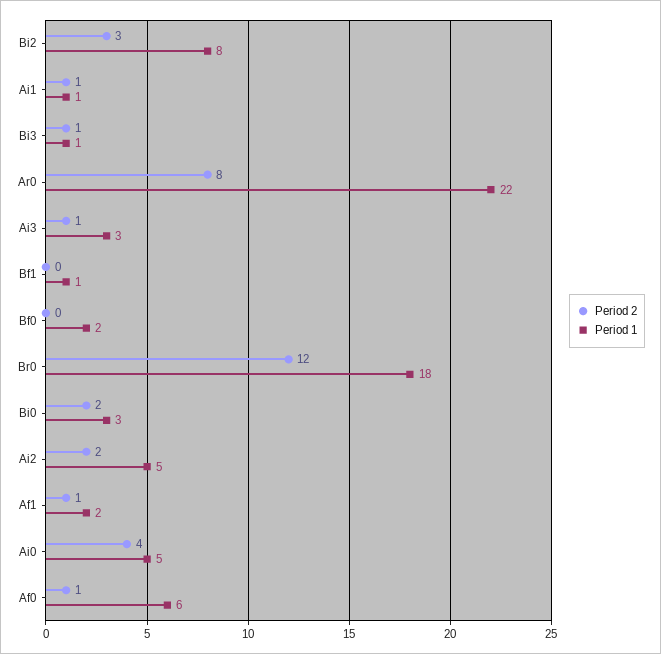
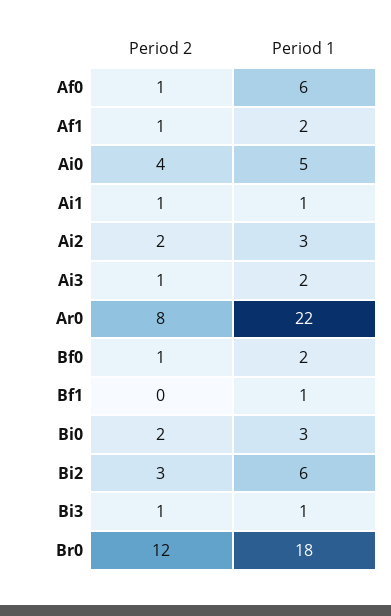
Period 1, Bi2: 8 -> 6
Period 1, Ai3: 3 -> 2
Period 2, Bf0: 0 -> 1
Period 1, Ai2: 5 -> 3

